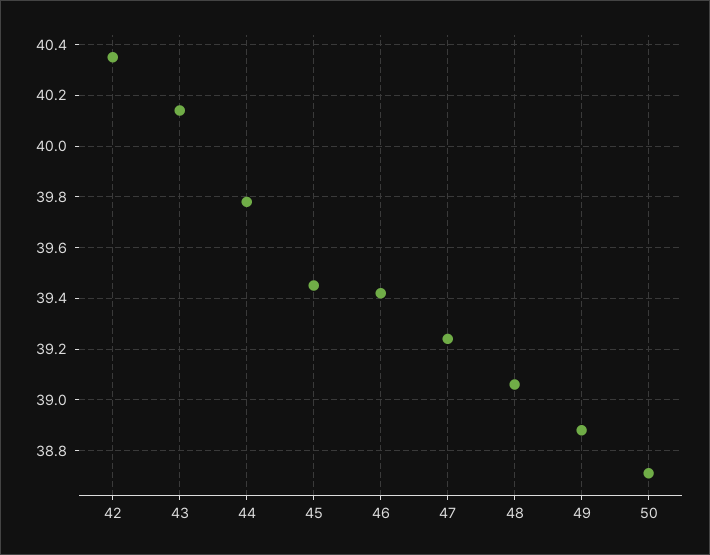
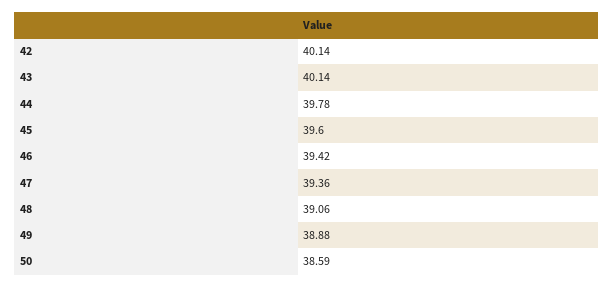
42: 40.35 -> 40.14
45: 39.45 -> 39.6
47: 39.25 -> 39.36
50: 38.7 -> 38.59

